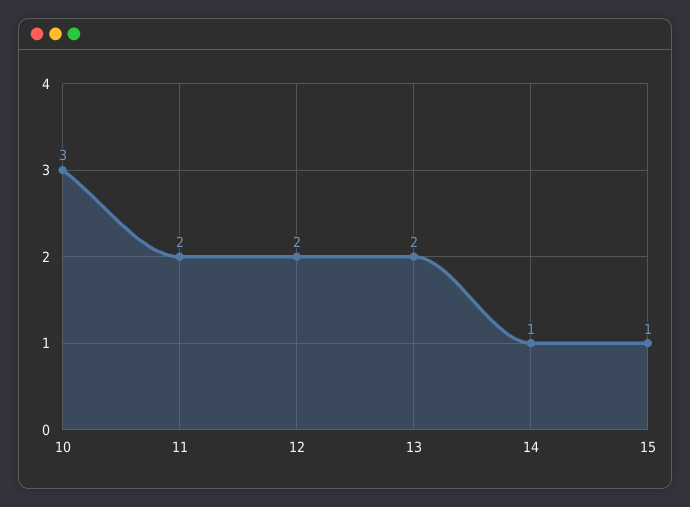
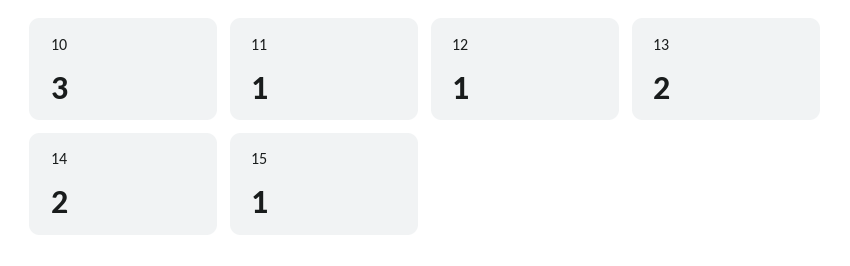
11: 2 -> 1
12: 2 -> 1
14: 1 -> 2

